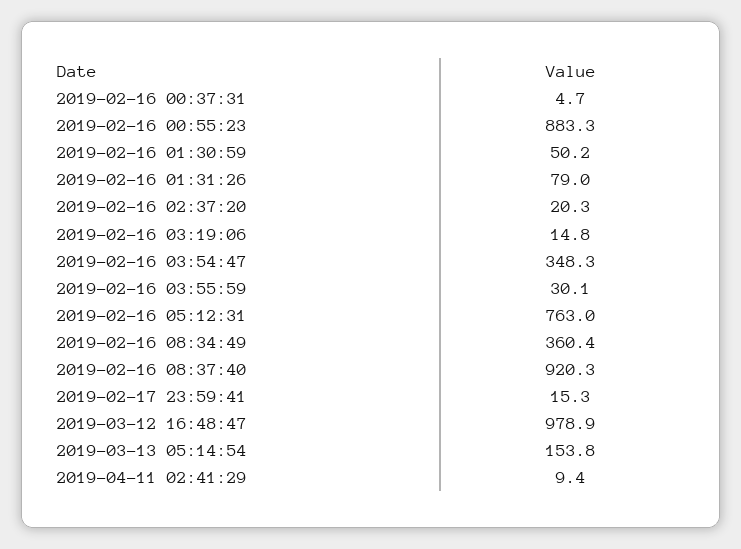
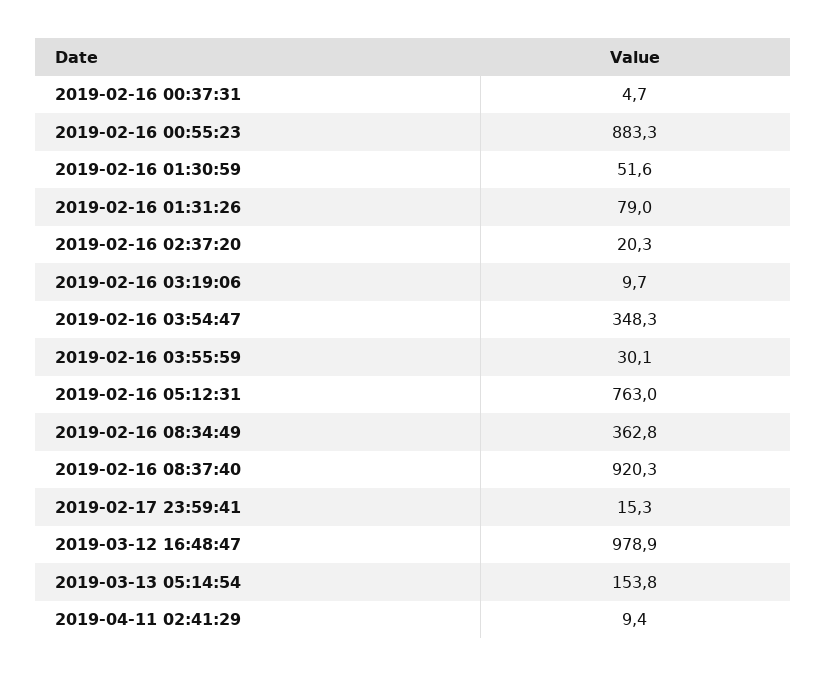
2019-02-16 01:30:59: 50.2 -> 51.6
2019-02-16 03:19:06: 14.8 -> 9.7
2019-02-16 08:34:49: 360.4 -> 362.8

